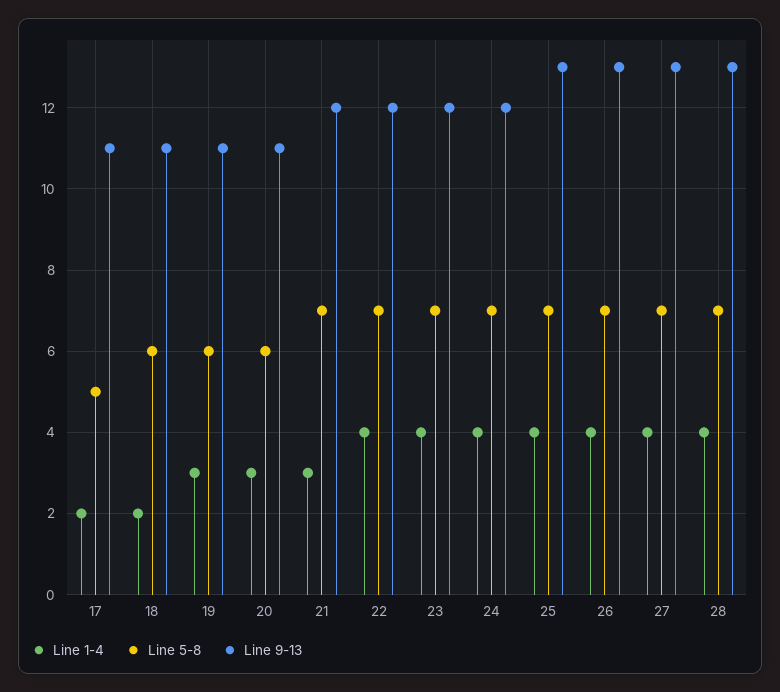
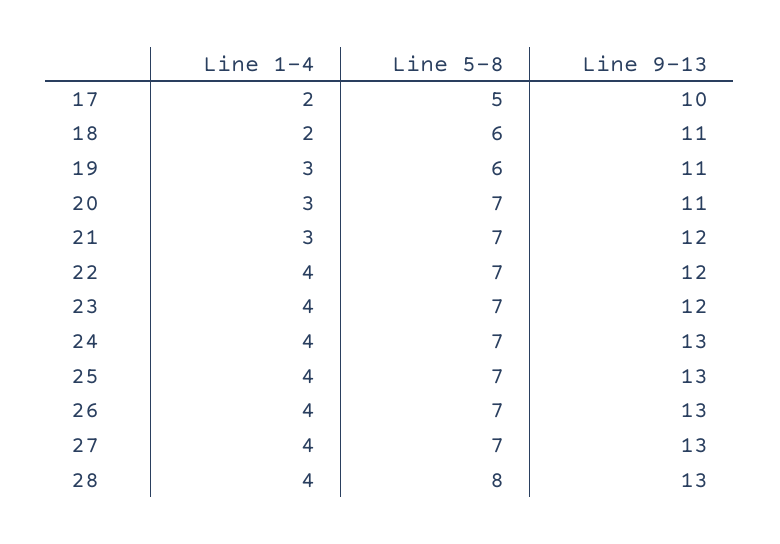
Line 9-13, 17: 11 -> 10
Line 5-8, 20: 6 -> 7
Line 9-13, 24: 12 -> 13
Line 5-8, 28: 7 -> 8

